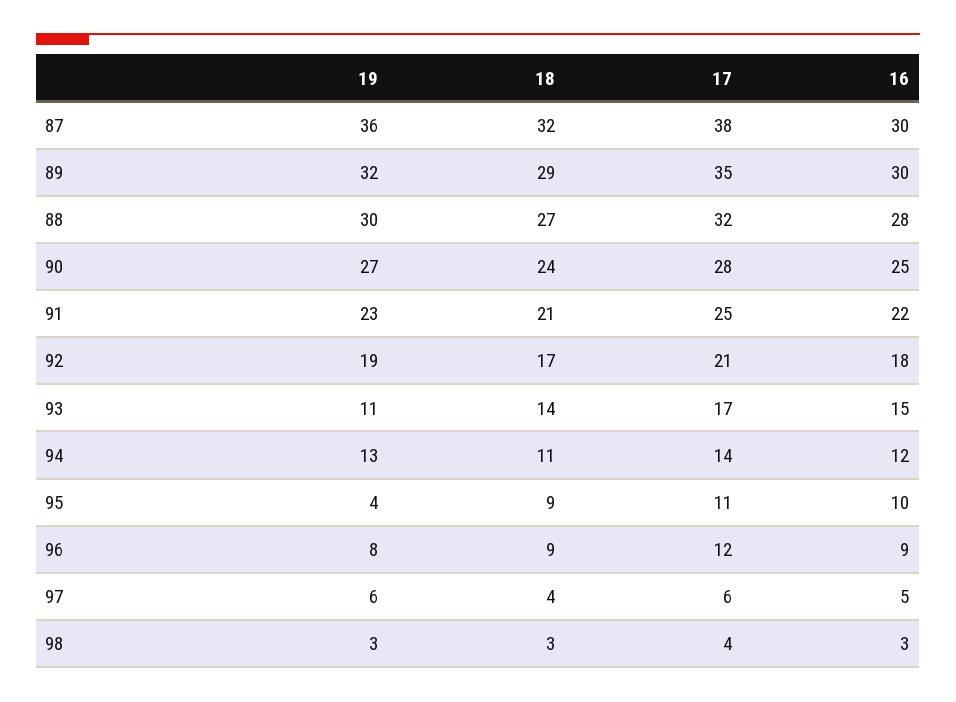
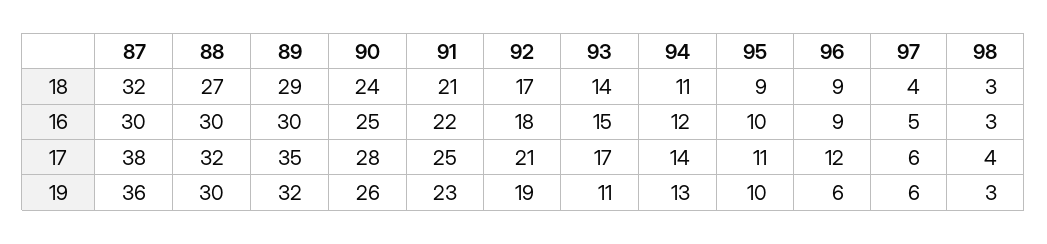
16, 88: 28 -> 30
19, 90: 27 -> 26
19, 95: 4 -> 10
19, 96: 8 -> 6

